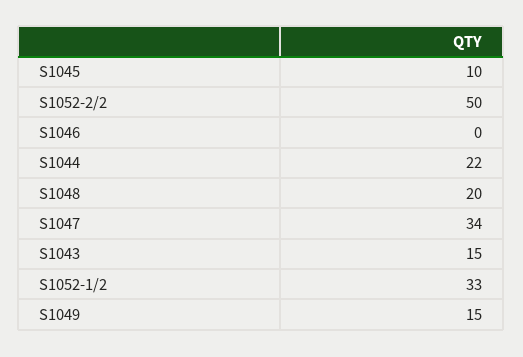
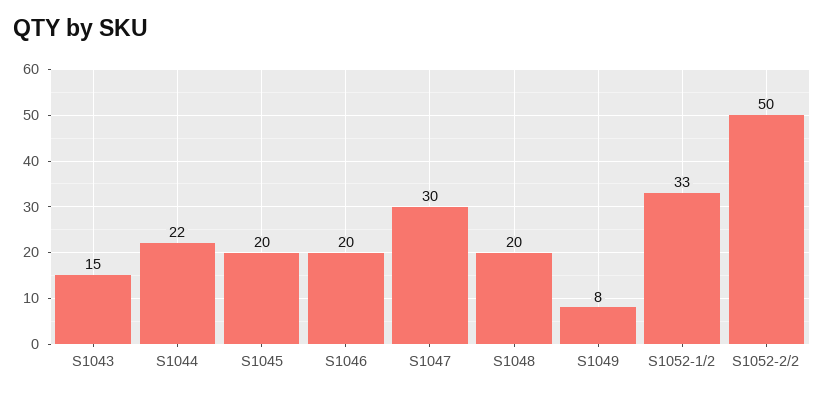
S1045: 10 -> 20
S1046: 0 -> 20
S1047: 34 -> 30
S1049: 15 -> 8

